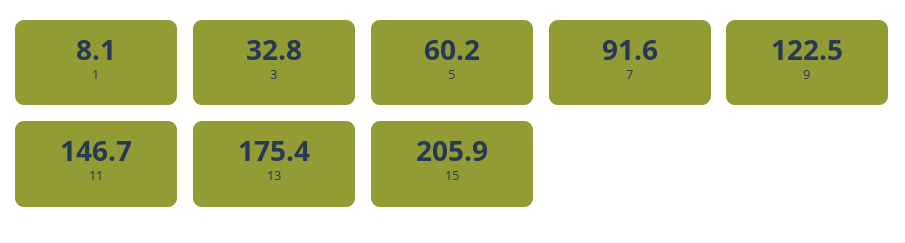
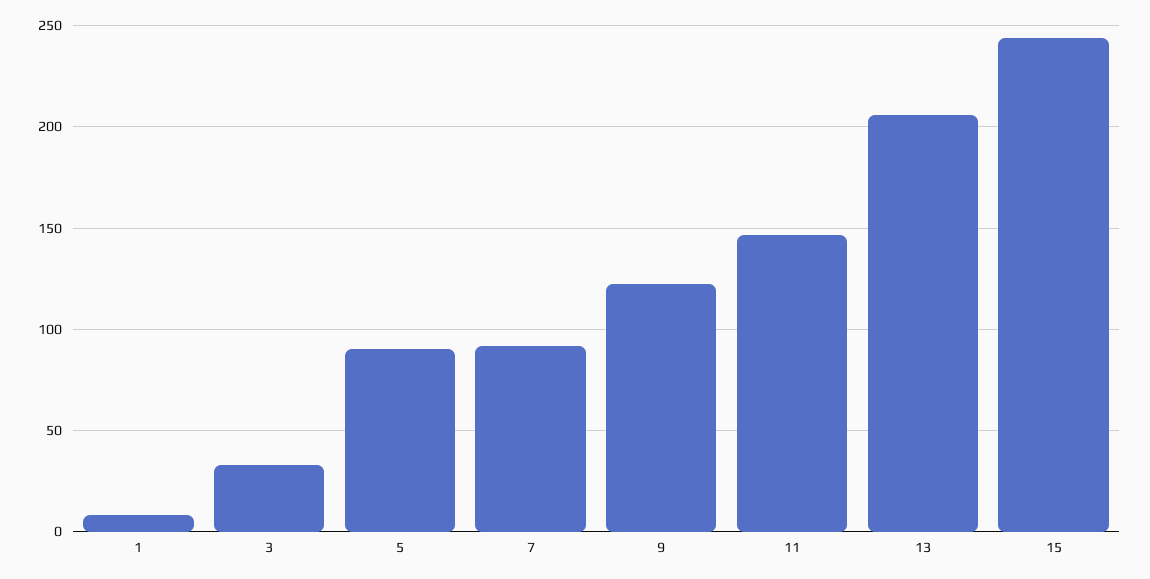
5: 60.2 -> 90
13: 175.4 -> 205
15: 205.9 -> 245

